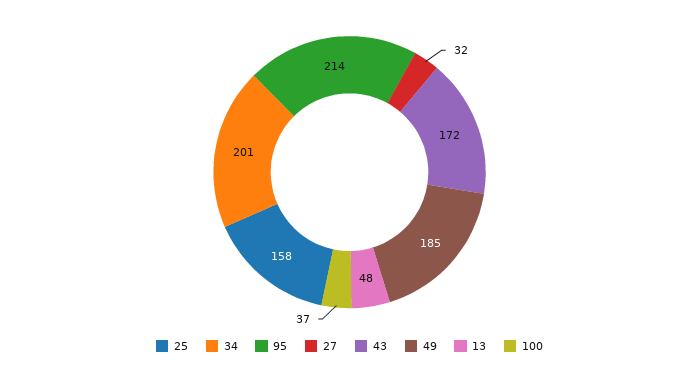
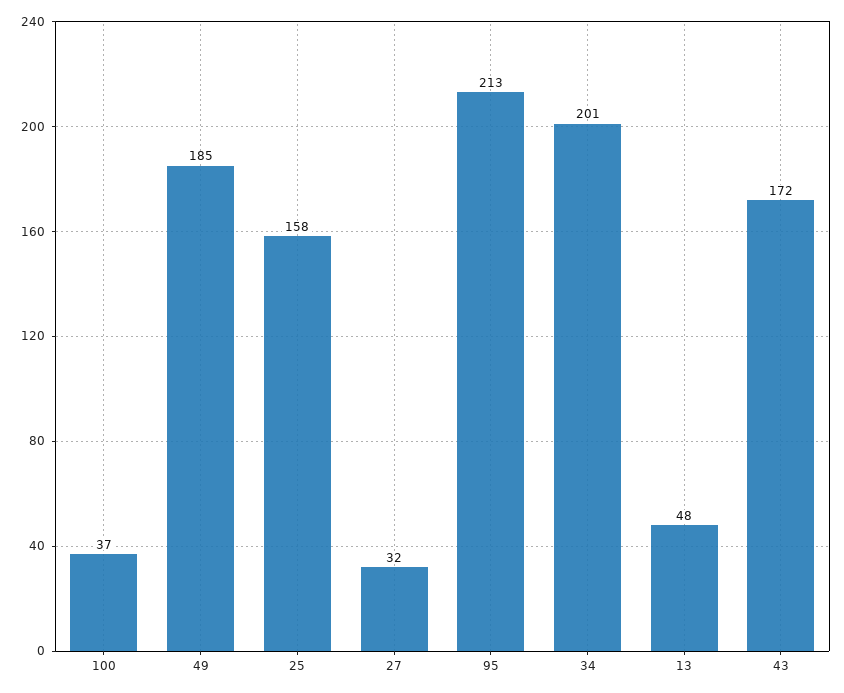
95: 214 -> 213

